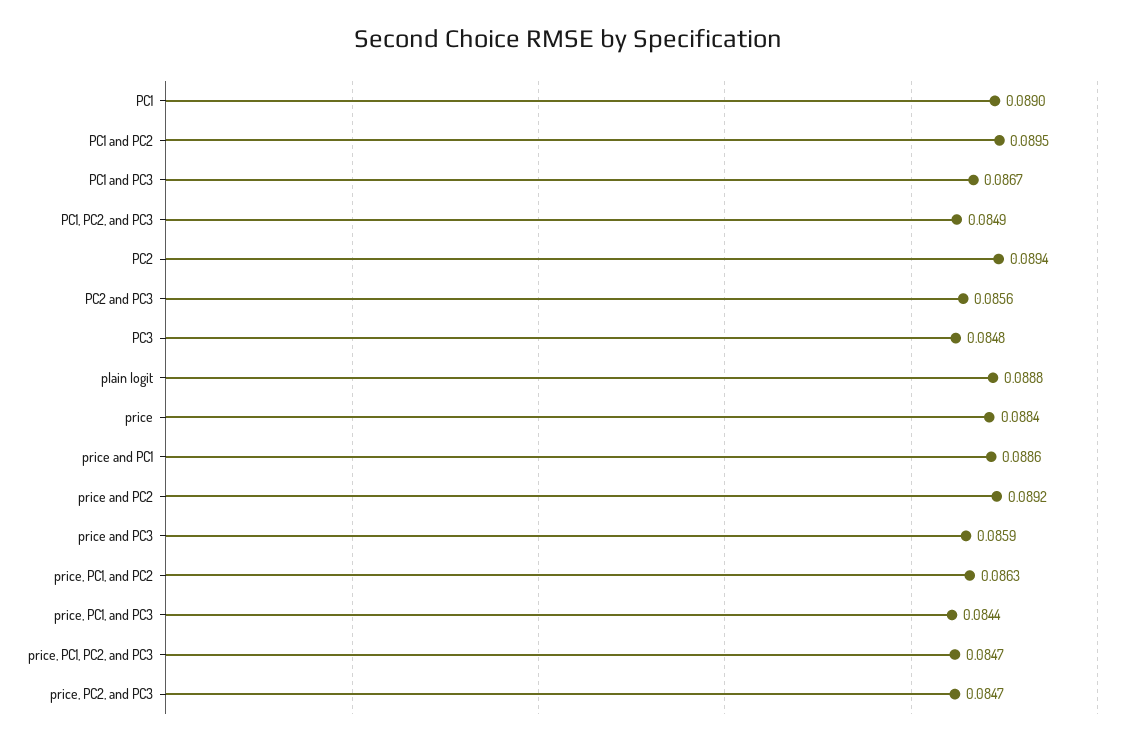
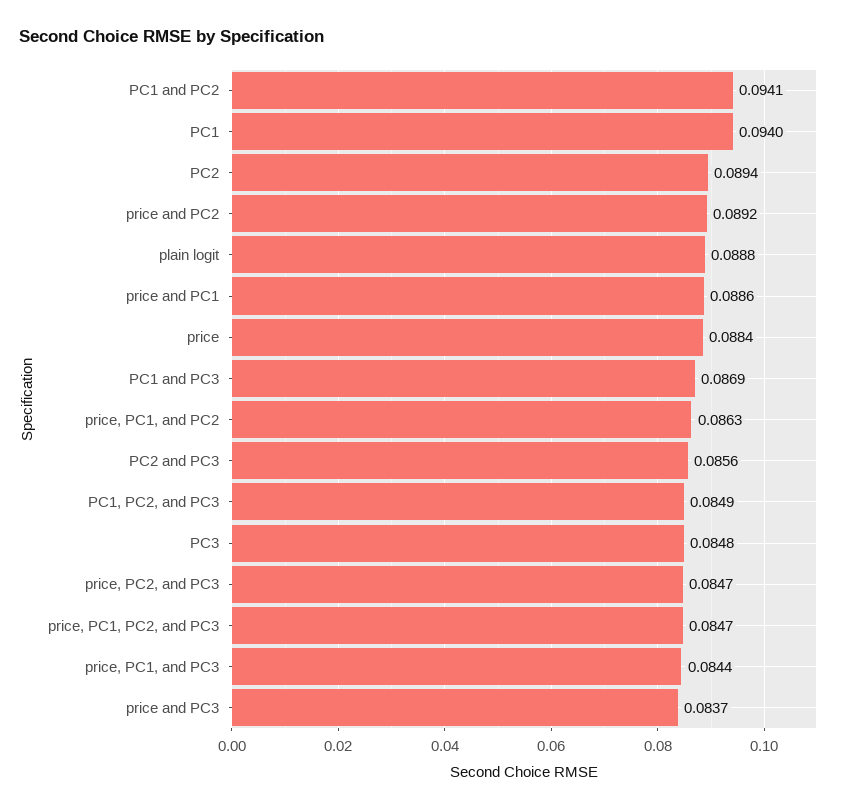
PC1: 0.089 -> 0.094
PC1 and PC2: 0.0895 -> 0.0941
PC1 and PC3: 0.0867 -> 0.0869
price and PC3: 0.0859 -> 0.0837

